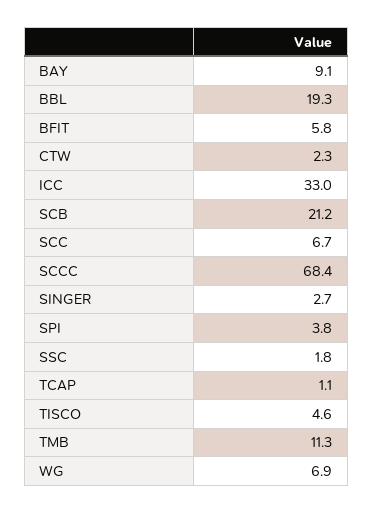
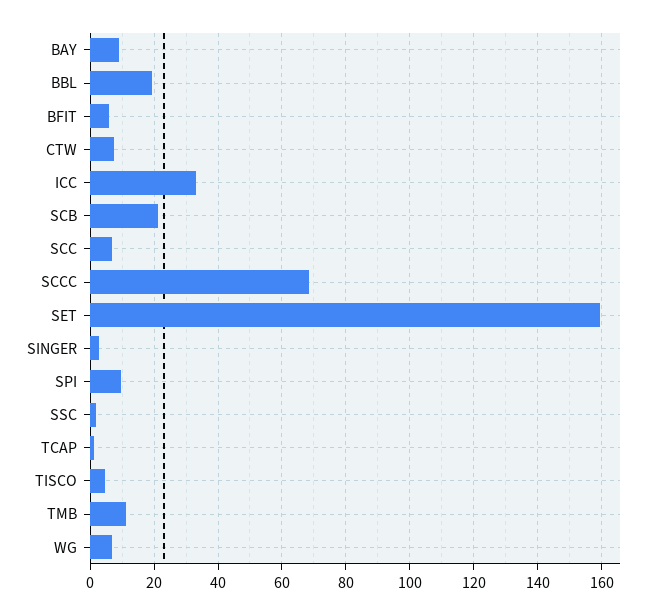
CTW: 2.3 -> 8
SPI: 3.8 -> 10
SET: none -> 160

